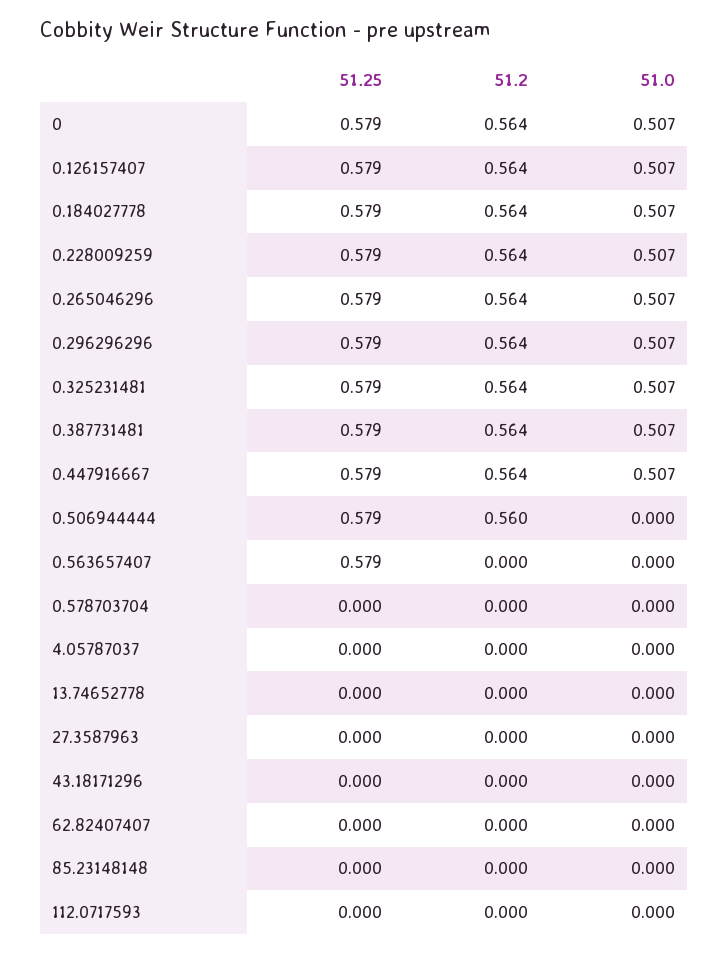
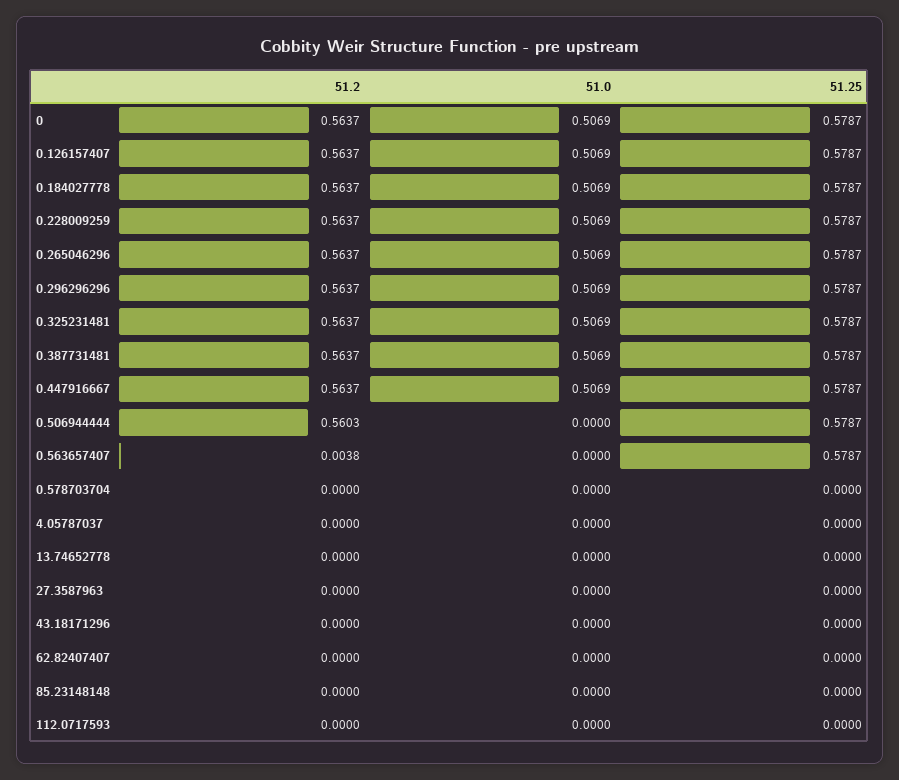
51.2, 0.563657407: 0 -> 0.0038

